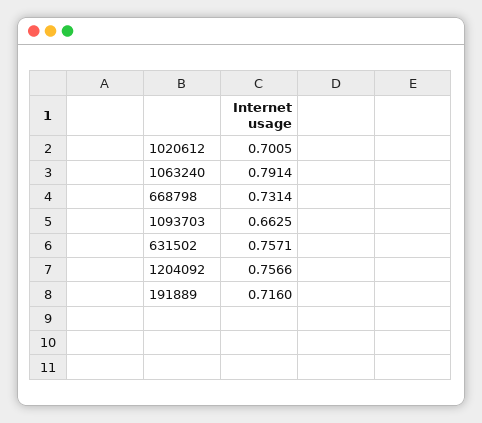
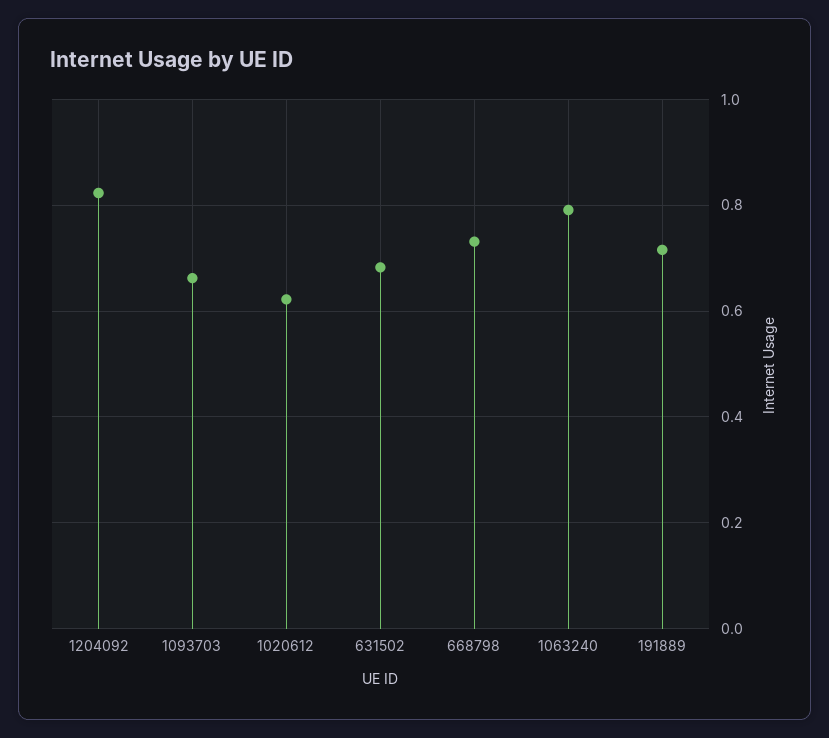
1020612: 0.7005 -> 0.62
631502: 0.7571 -> 0.68
1204092: 0.7566 -> 0.82

